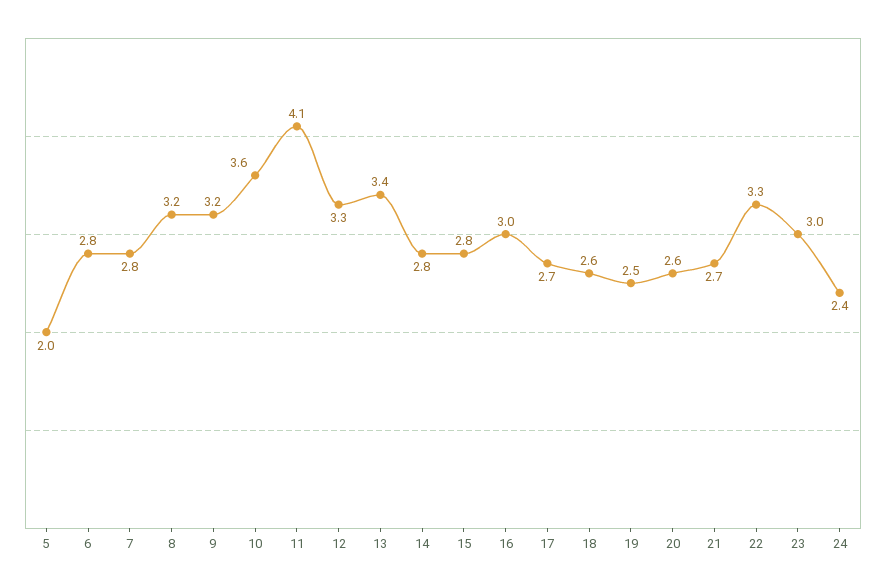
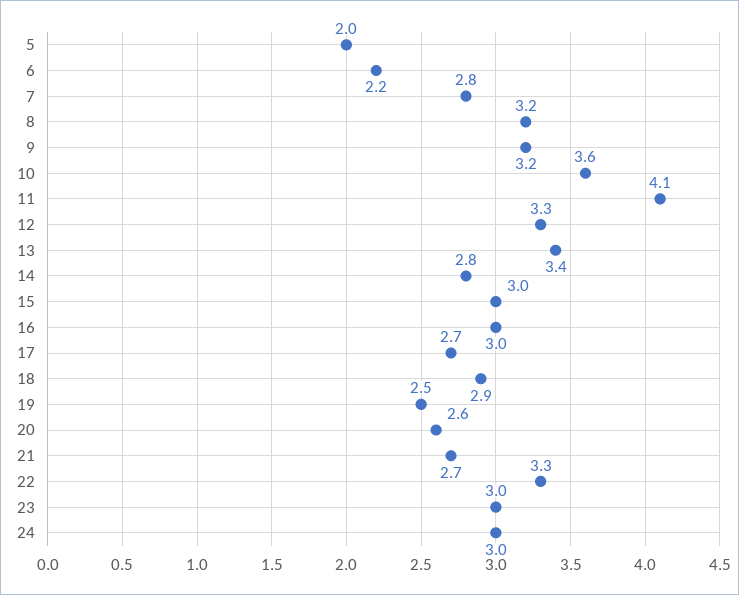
6: 2.8 -> 2.2
15: 2.8 -> 3
18: 2.6 -> 2.9
24: 2.4 -> 3

